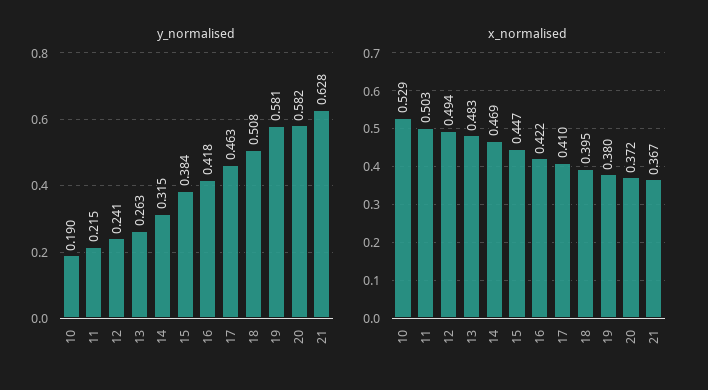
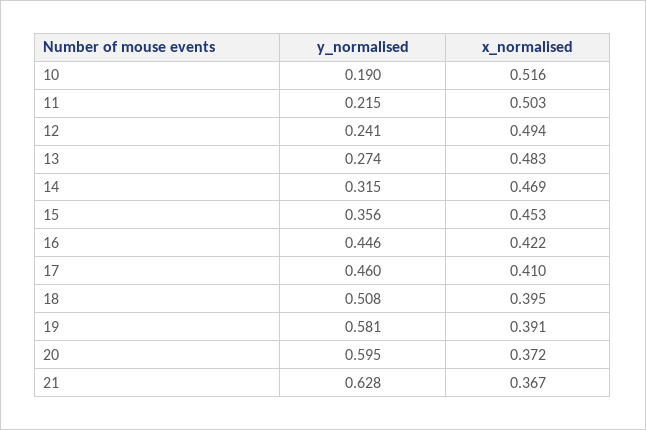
y_normalised, 13: 0.263 -> 0.274
y_normalised, 15: 0.384 -> 0.356
y_normalised, 16: 0.418 -> 0.446
y_normalised, 17: 0.463 -> 0.46
y_normalised, 20: 0.582 -> 0.595
x_normalised, 10: 0.529 -> 0.516
x_normalised, 15: 0.447 -> 0.453
x_normalised, 19: 0.38 -> 0.391

